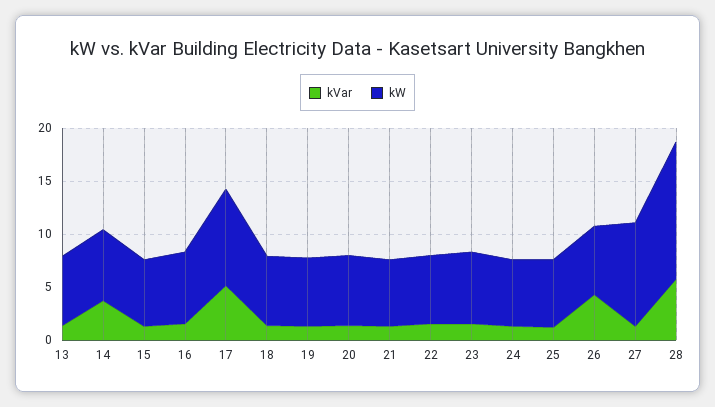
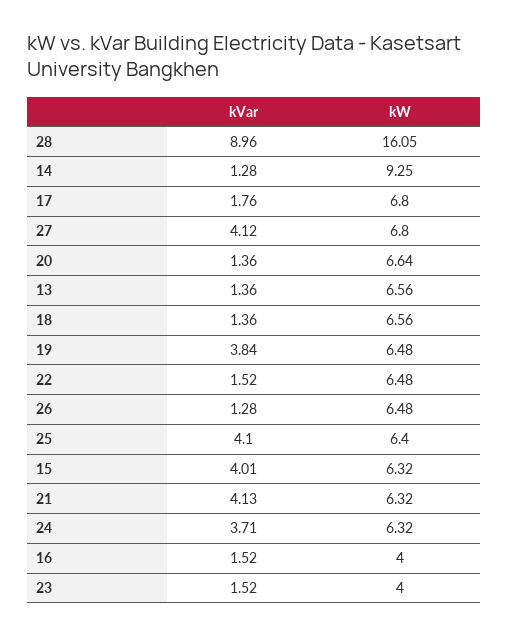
kVar, 14: 4 -> 1.28
kW, 14: 7 -> 9.25
kVar, 15: 1 -> 4.01
kW, 16: 7 -> 4
kVar, 17: 5 -> 1.76
kW, 17: 9 -> 6.8
kVar, 19: 1 -> 3.84
kVar, 21: 1 -> 4.13
kW, 23: 7 -> 4
kVar, 24: 1 -> 3.71
kVar, 25: 1 -> 4.1
kVar, 26: 4 -> 1.28
kVar, 27: 1 -> 4.12
kW, 27: 10 -> 6.8
kVar, 28: 6 -> 8.96
kW, 28: 13 -> 16.05

